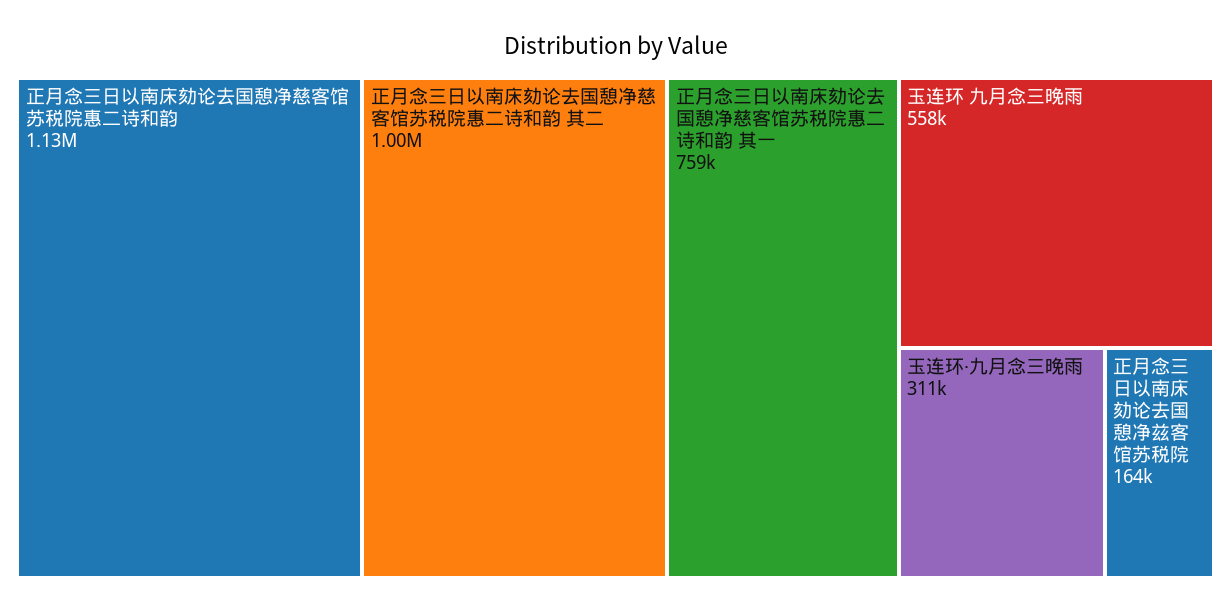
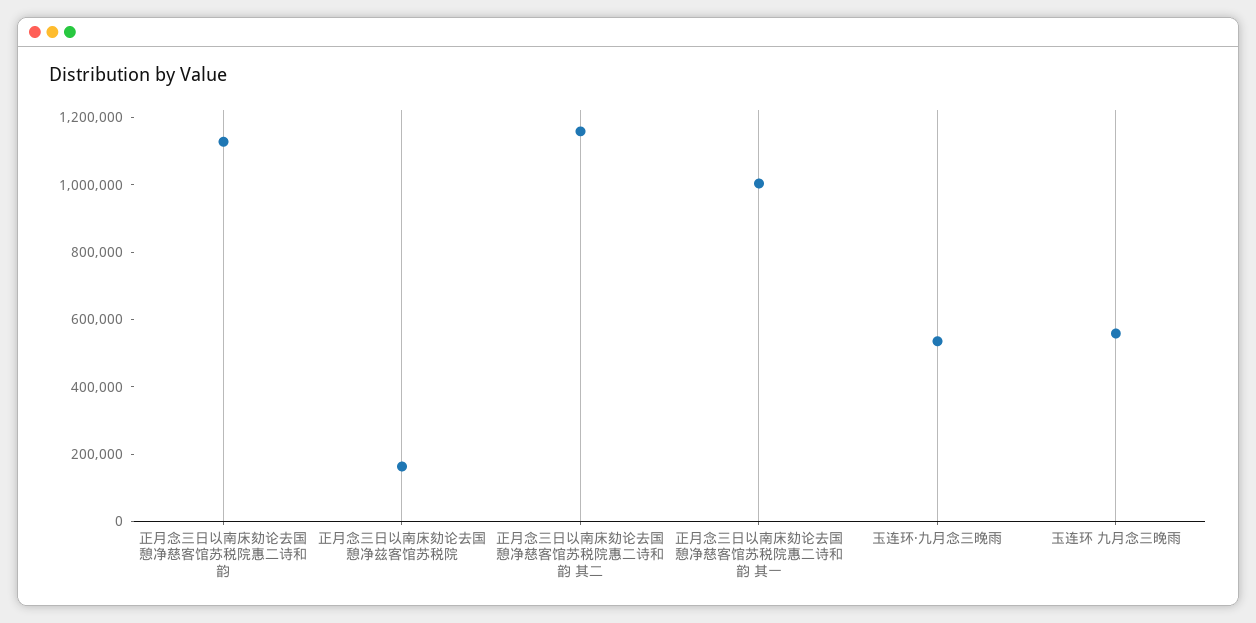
正月念三日以南床劾论去国憩净慈客馆苏税院惠二诗和韵 其二: 1000000 -> 1150000
正月念三日以南床劾论去国憩净慈客馆苏税院惠二诗和韵 其一: 759000 -> 1000000
玉连环·九月念三晚雨: 311000 -> 550000

